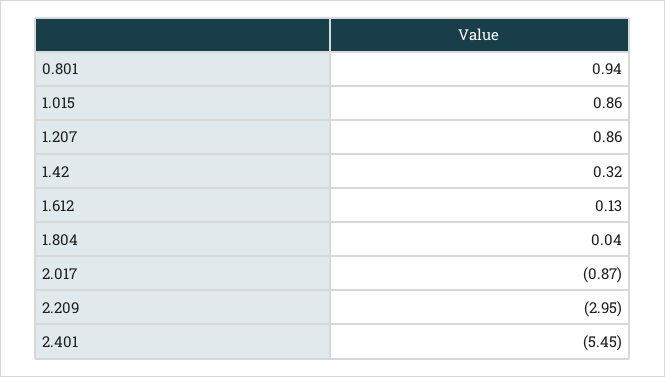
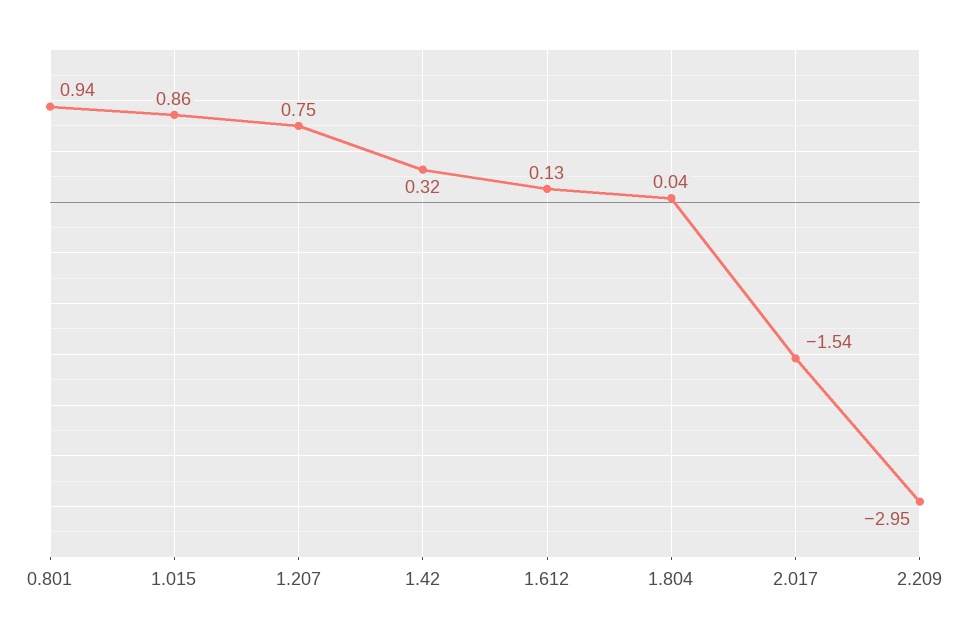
1.207: 0.86 -> 0.75
2.017: -0.87 -> -1.54
2.401: -5.45 -> none

